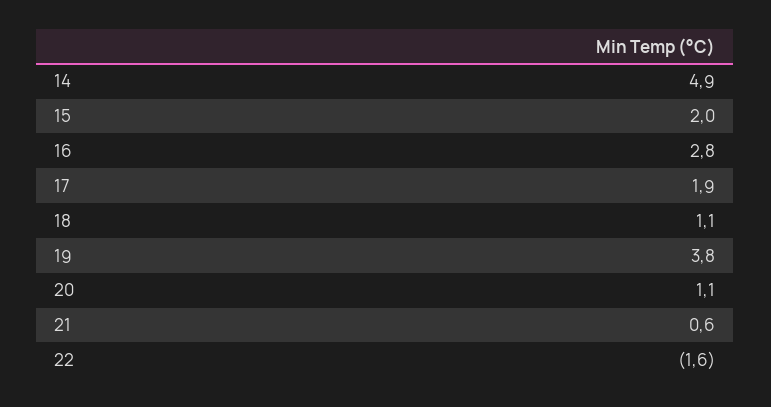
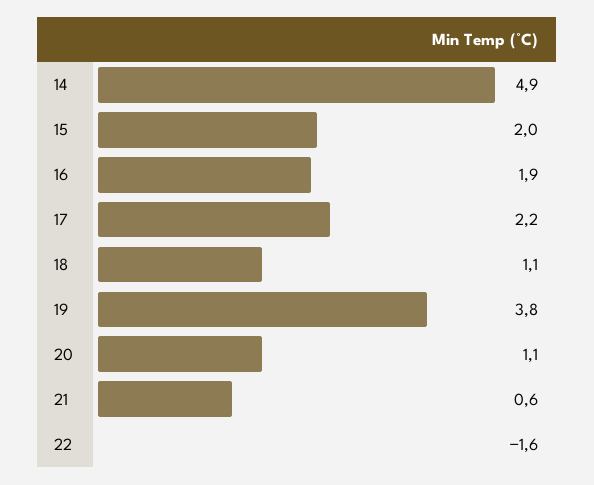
16: 2.8 -> 1.9
17: 1.9 -> 2.2

